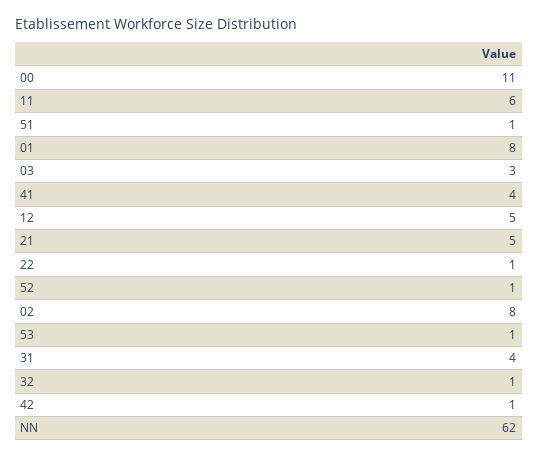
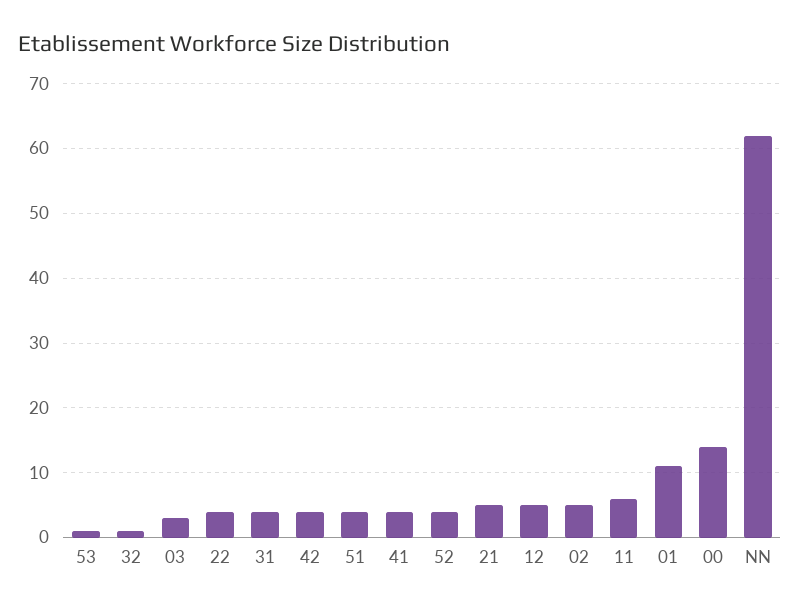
00: 11 -> 14
51: 1 -> 4
01: 8 -> 11
22: 1 -> 4
52: 1 -> 4
02: 8 -> 5
42: 1 -> 4

